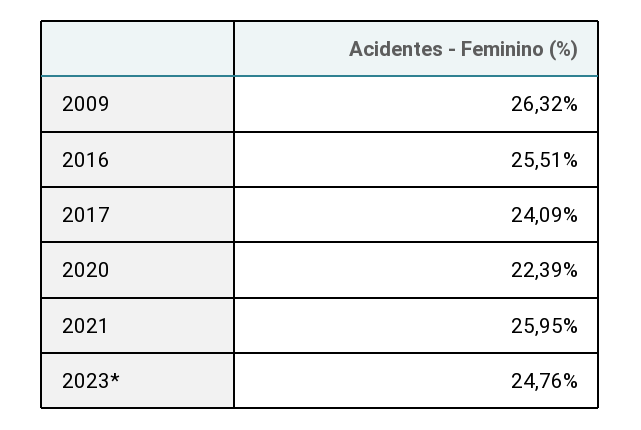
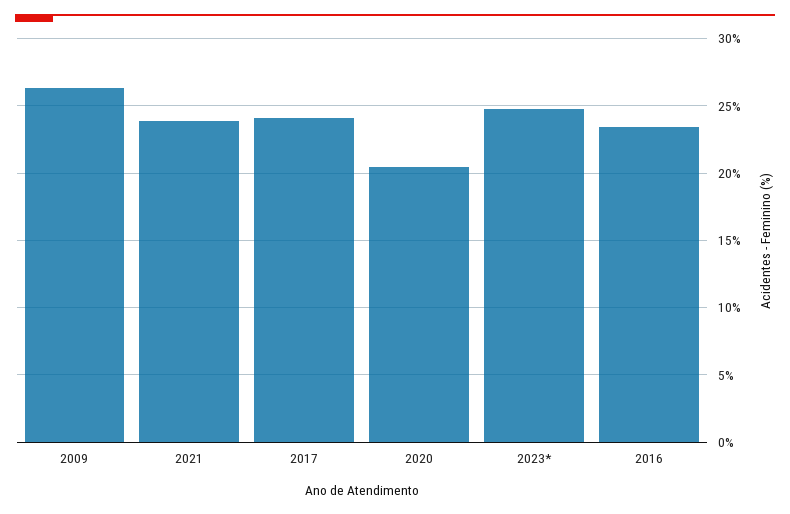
2016: 25.51 -> 23.5
2020: 22.39 -> 20.5
2021: 25.95 -> 24

